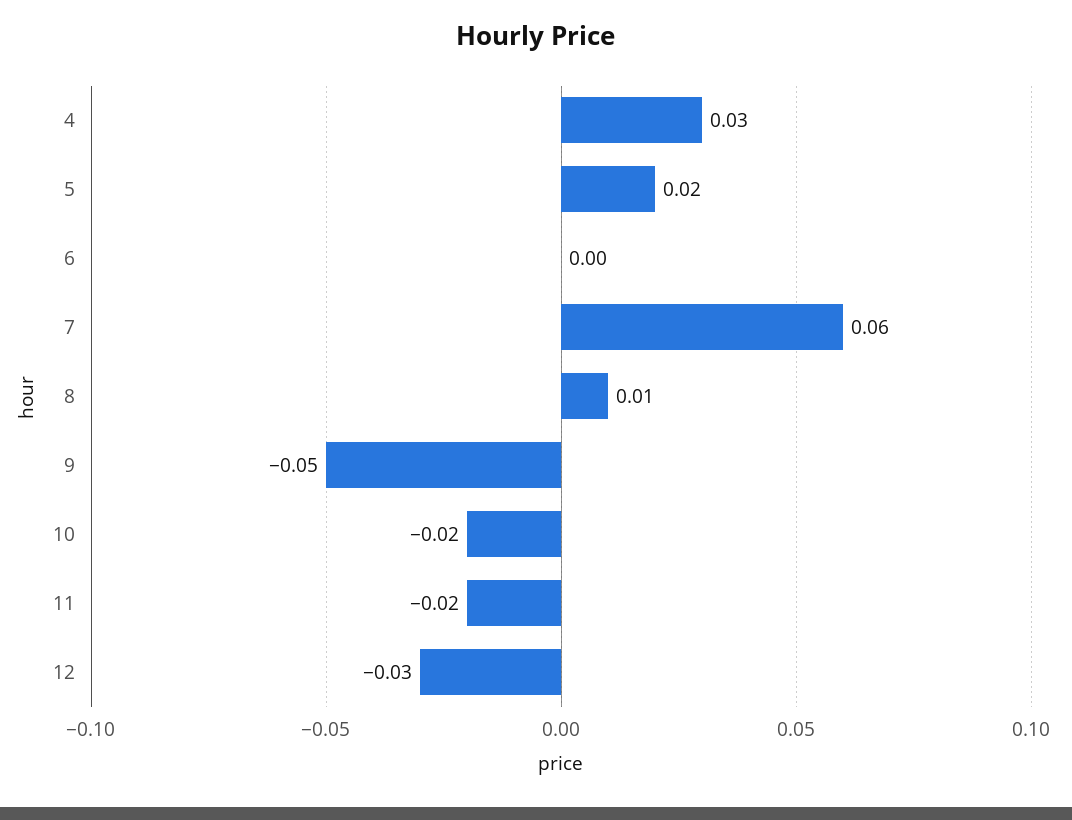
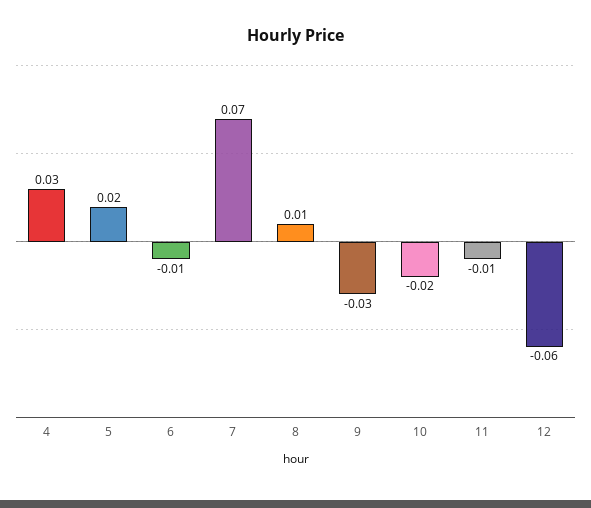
6: 0 -> -0.01
7: 0.06 -> 0.07
9: -0.05 -> -0.03
11: -0.02 -> -0.01
12: -0.03 -> -0.06

